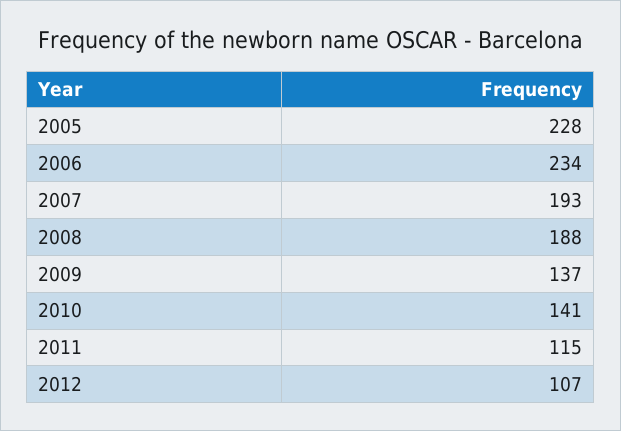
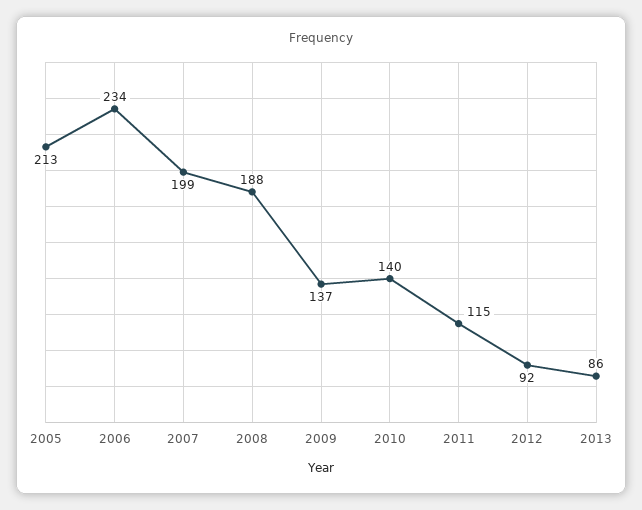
2005: 228 -> 213
2007: 193 -> 199
2010: 141 -> 140
2012: 107 -> 92
2013: none -> 86

